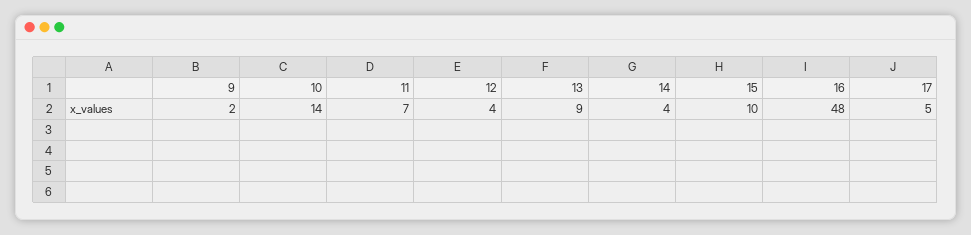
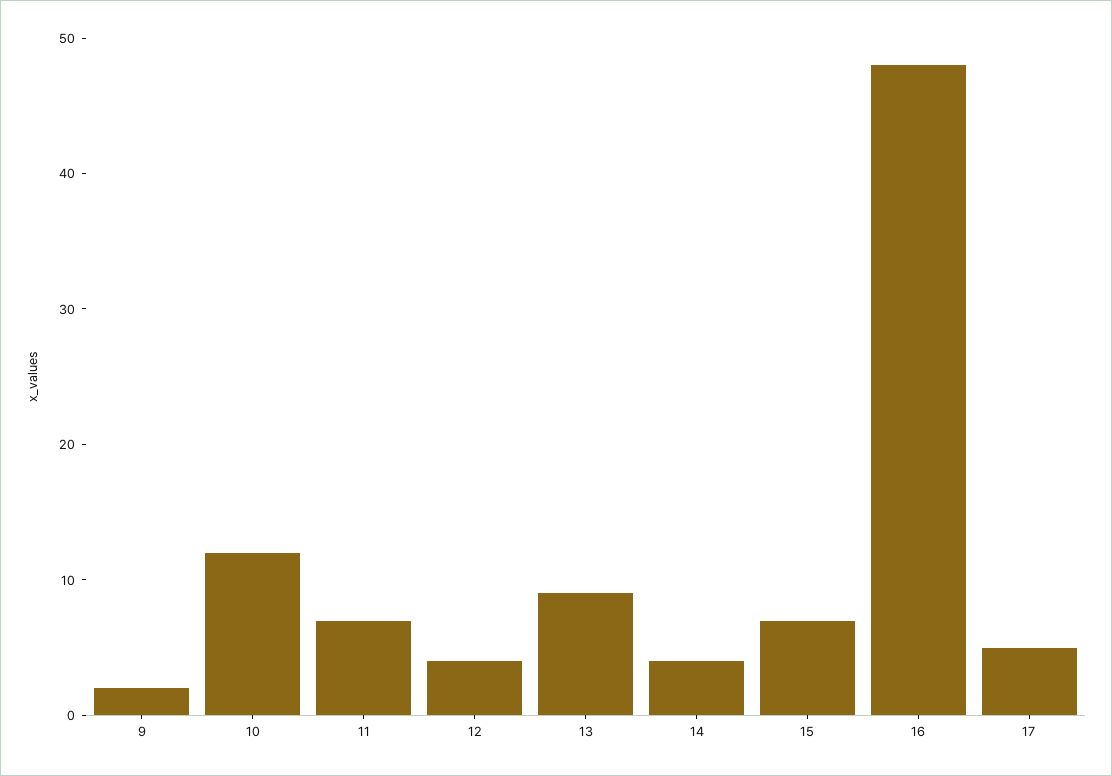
10: 14 -> 12
15: 10 -> 7

